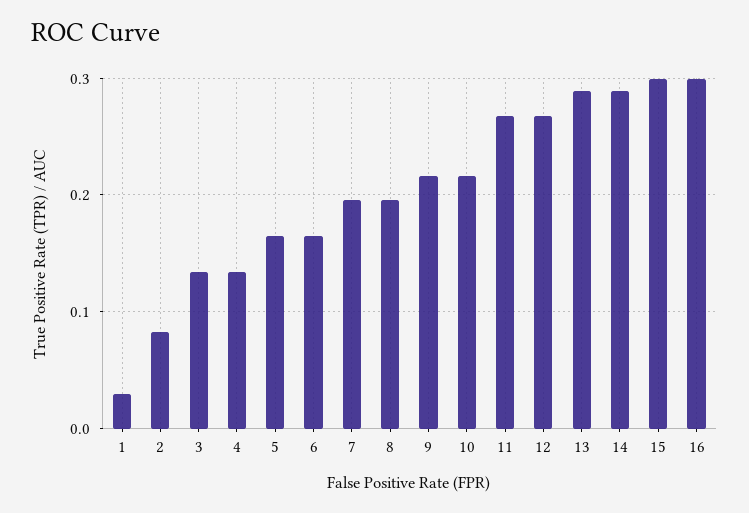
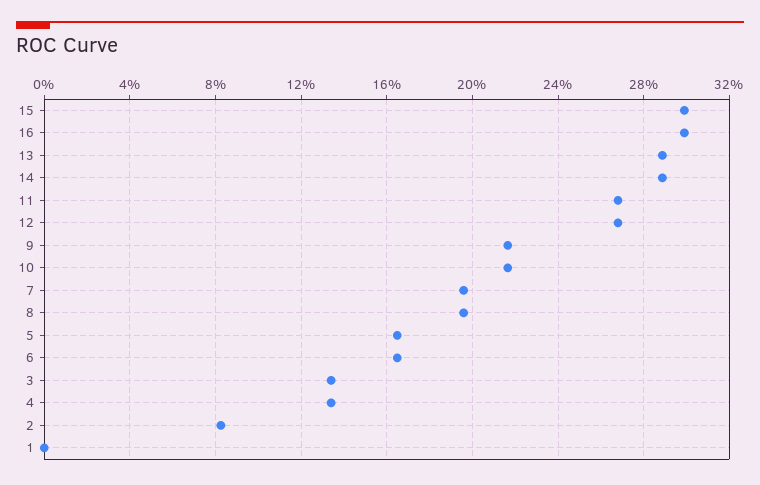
1: 0.03 -> 0

